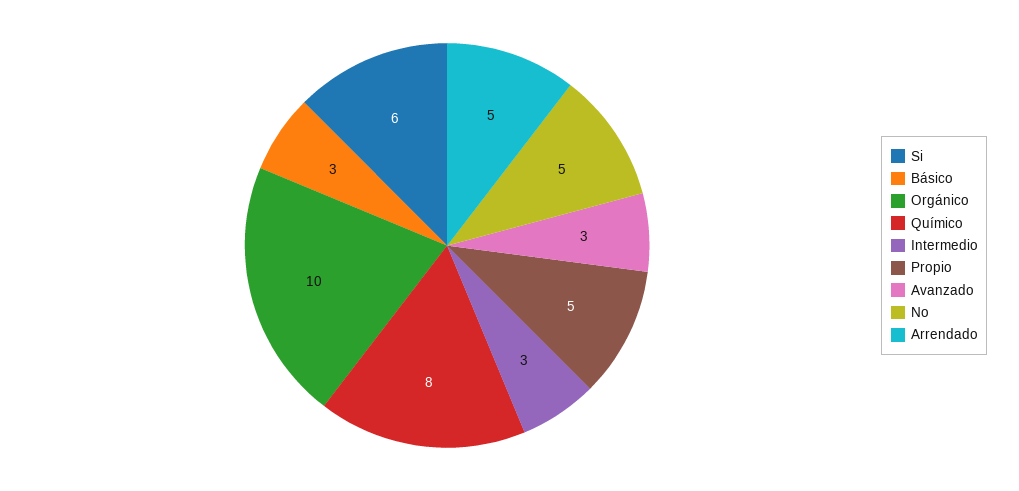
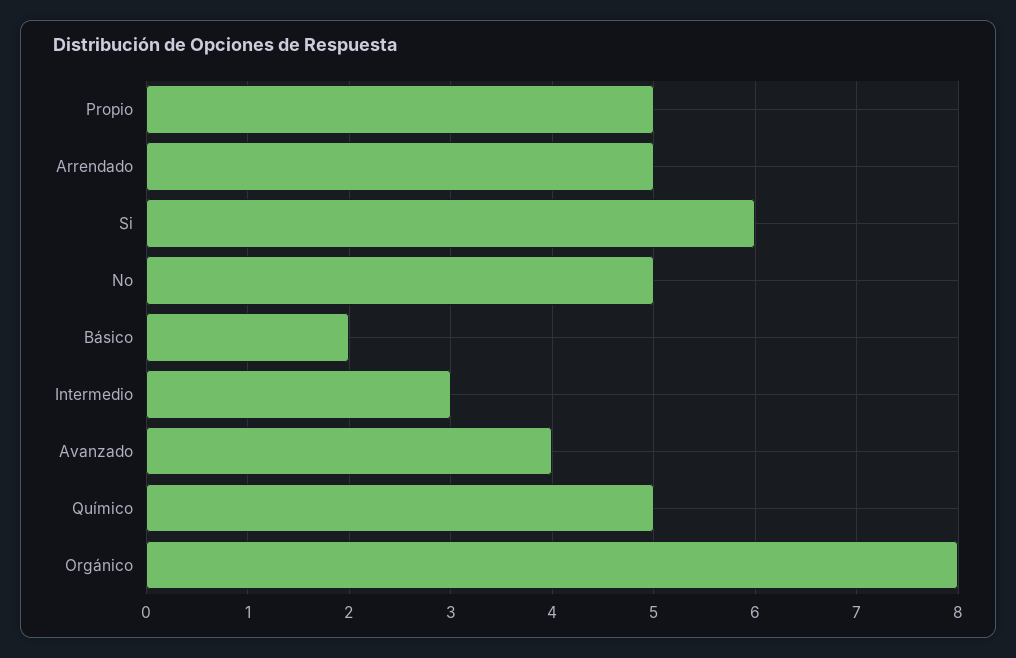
Básico: 3 -> 2
Orgánico: 10 -> 8
Químico: 8 -> 5
Avanzado: 3 -> 4

